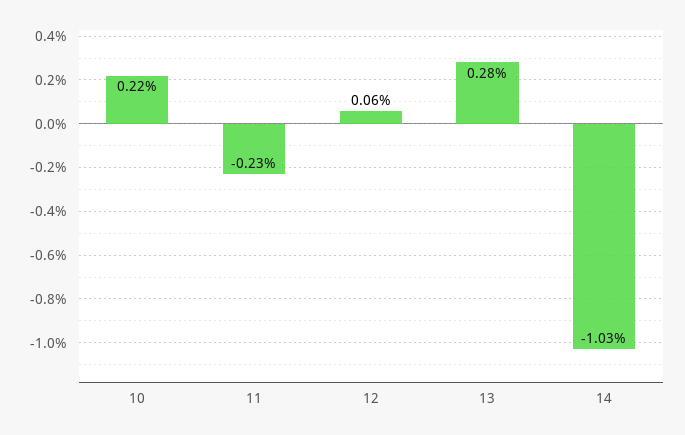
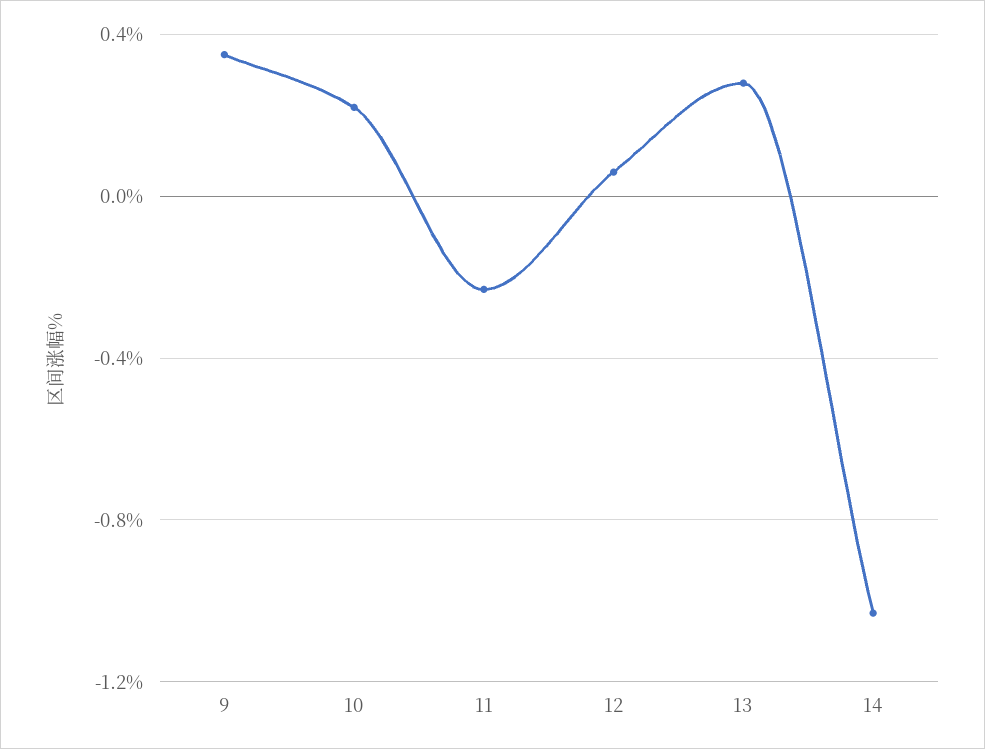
9: none -> 0.35

